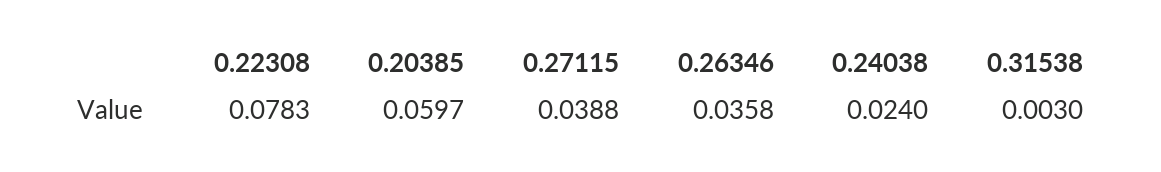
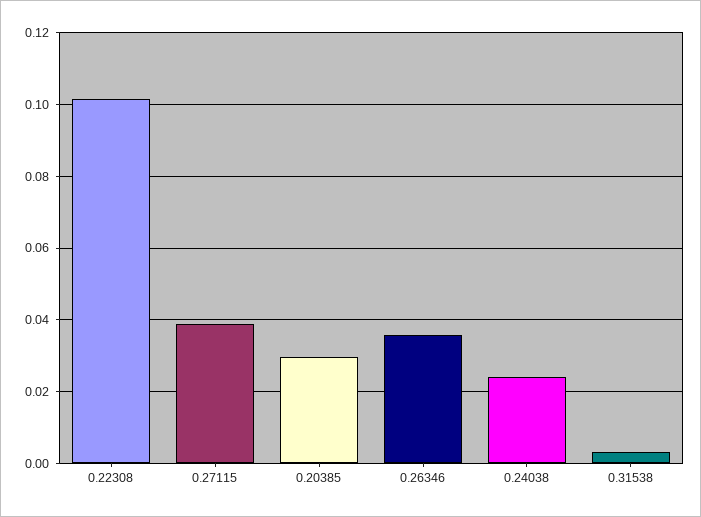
0.22308: 0.0783 -> 0.102
0.20385: 0.0597 -> 0.03

